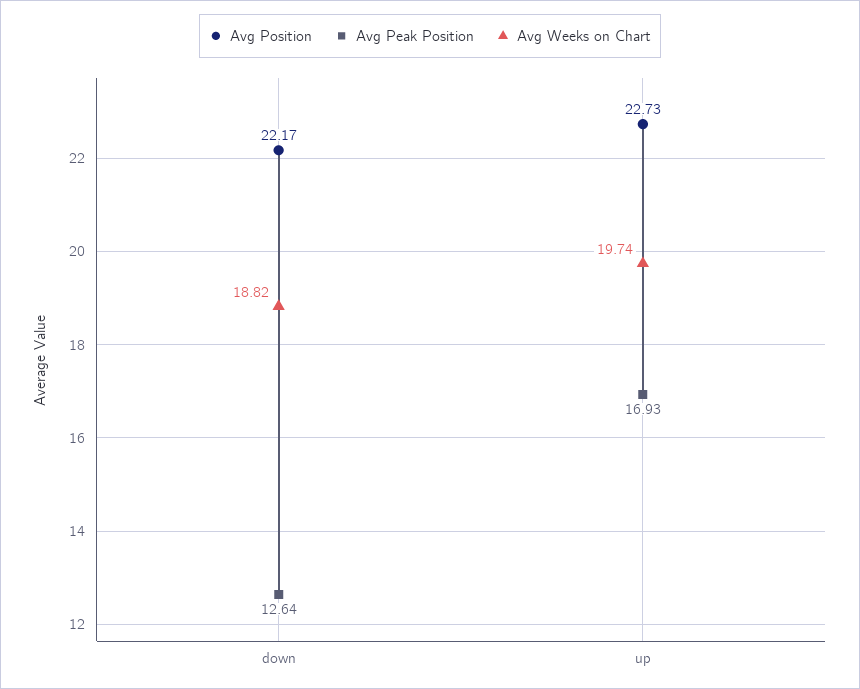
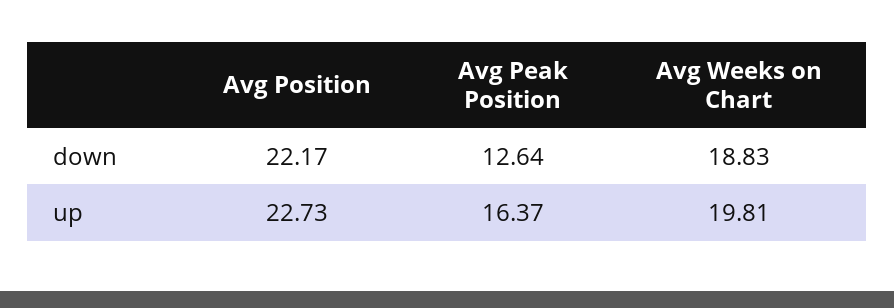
Avg Weeks on Chart, down: 18.82 -> 18.83
Avg Peak Position, up: 16.93 -> 16.37
Avg Weeks on Chart, up: 19.74 -> 19.81

